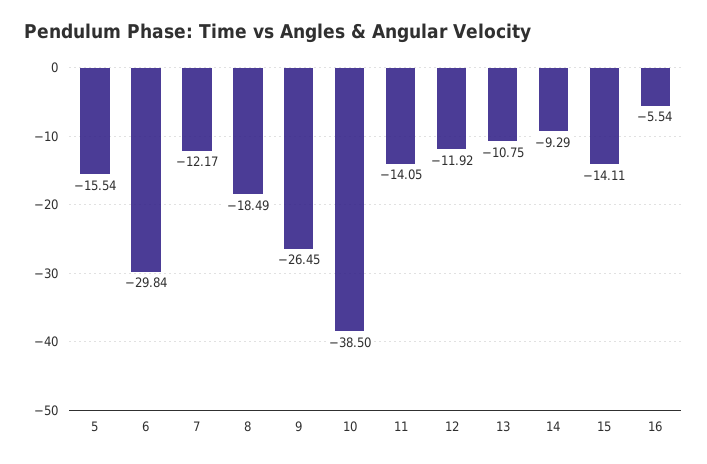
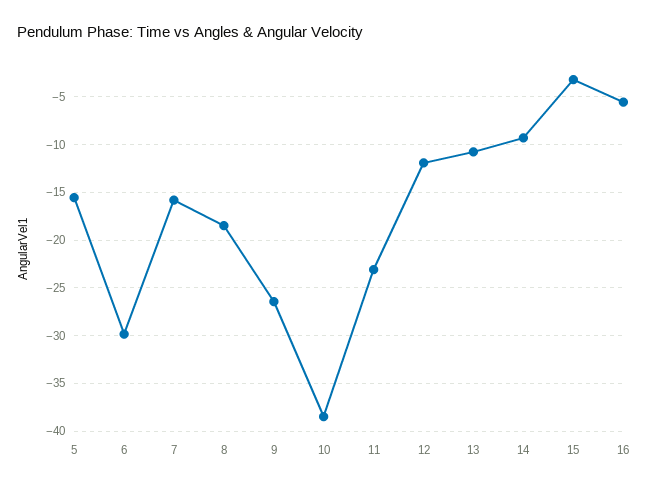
7: -12.17 -> -16
11: -14.05 -> -23
15: -14.11 -> -3

